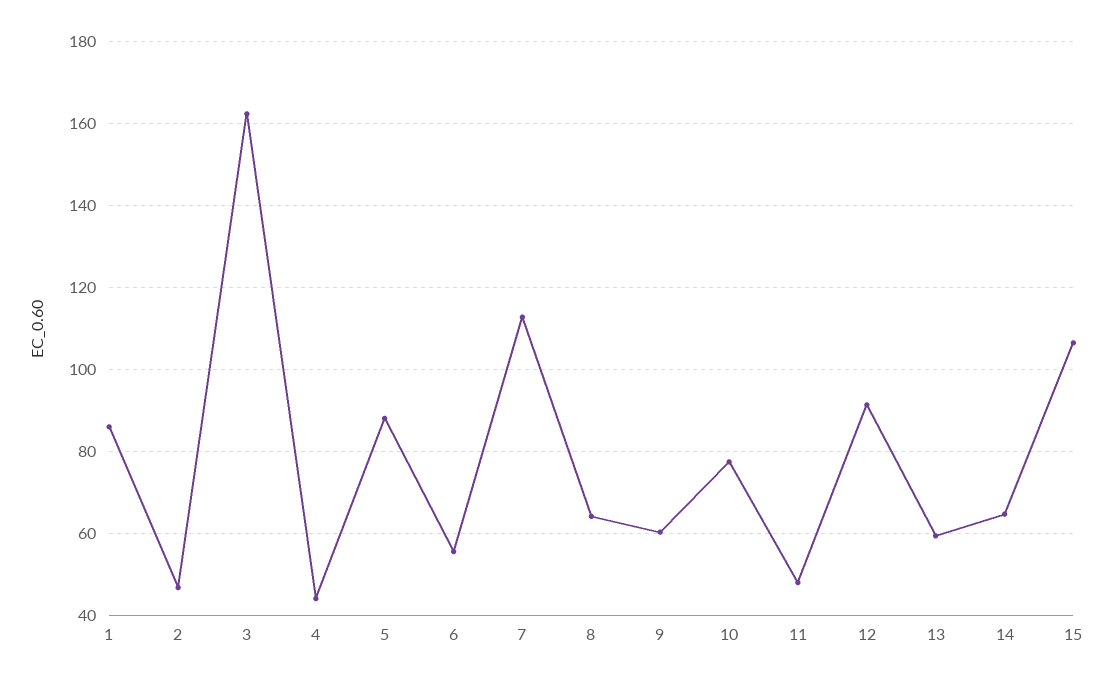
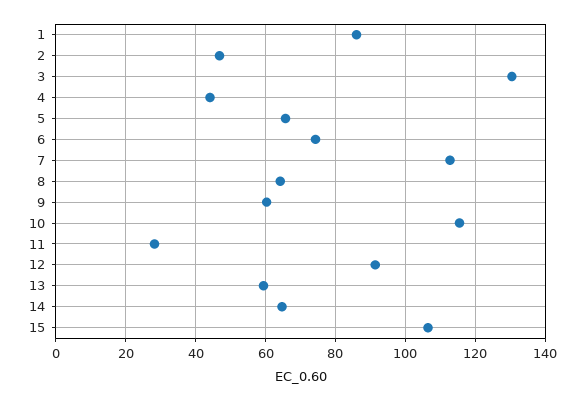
3: 162 -> 130
5: 88 -> 66
6: 56 -> 74
10: 78 -> 116
11: 48 -> 28

